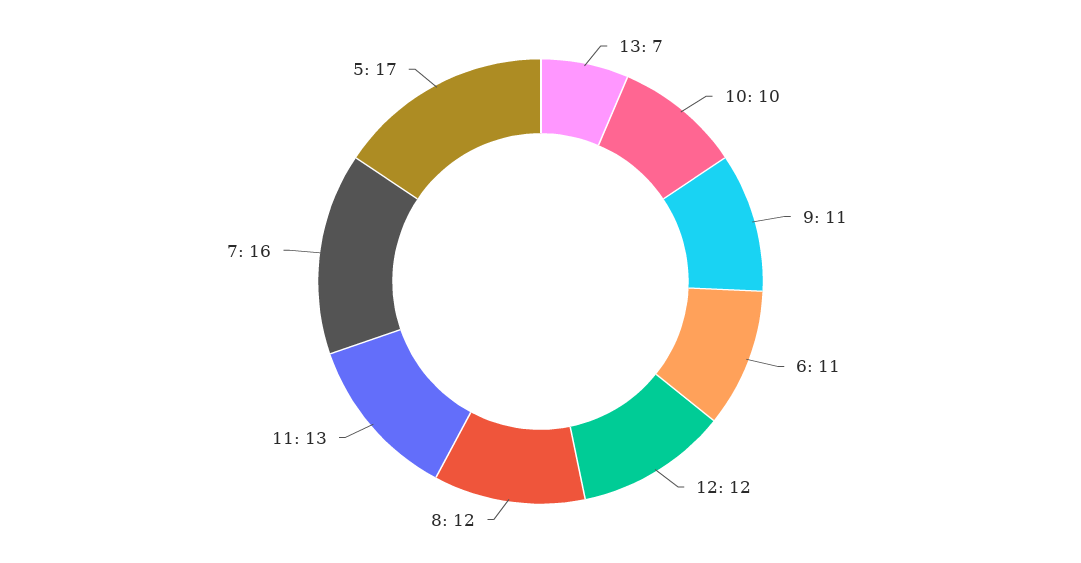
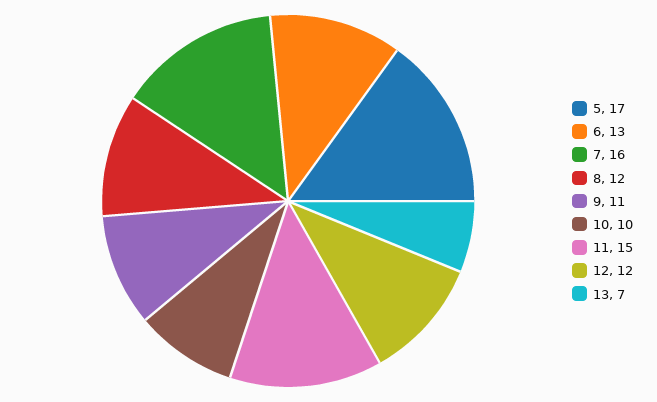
6: 11 -> 13
11: 13 -> 15

